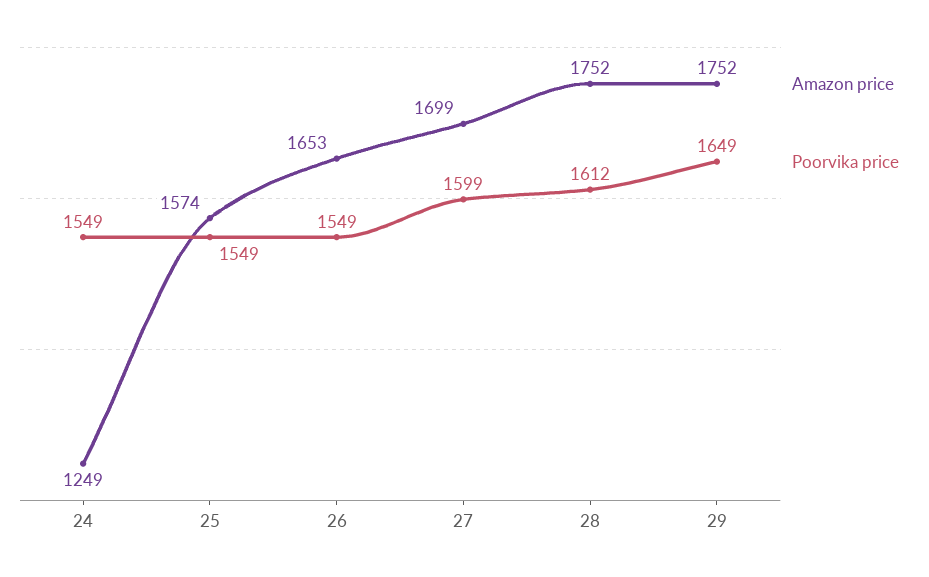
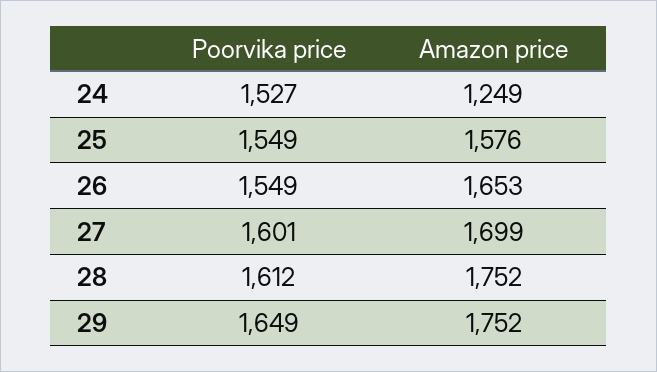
Poorvika price, 24: 1549 -> 1527
Amazon price, 25: 1574 -> 1576
Poorvika price, 27: 1599 -> 1601

